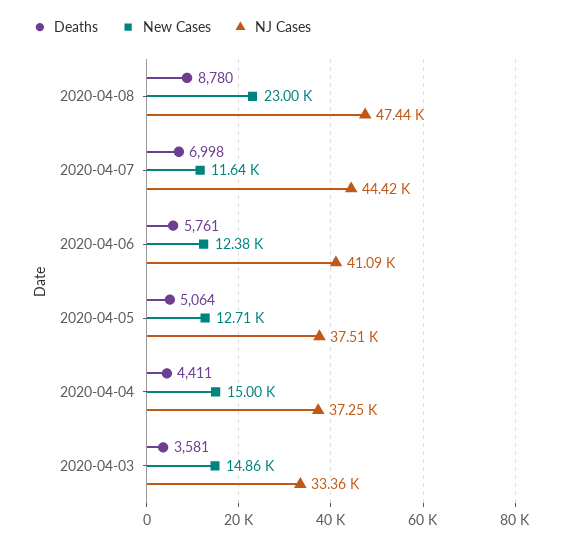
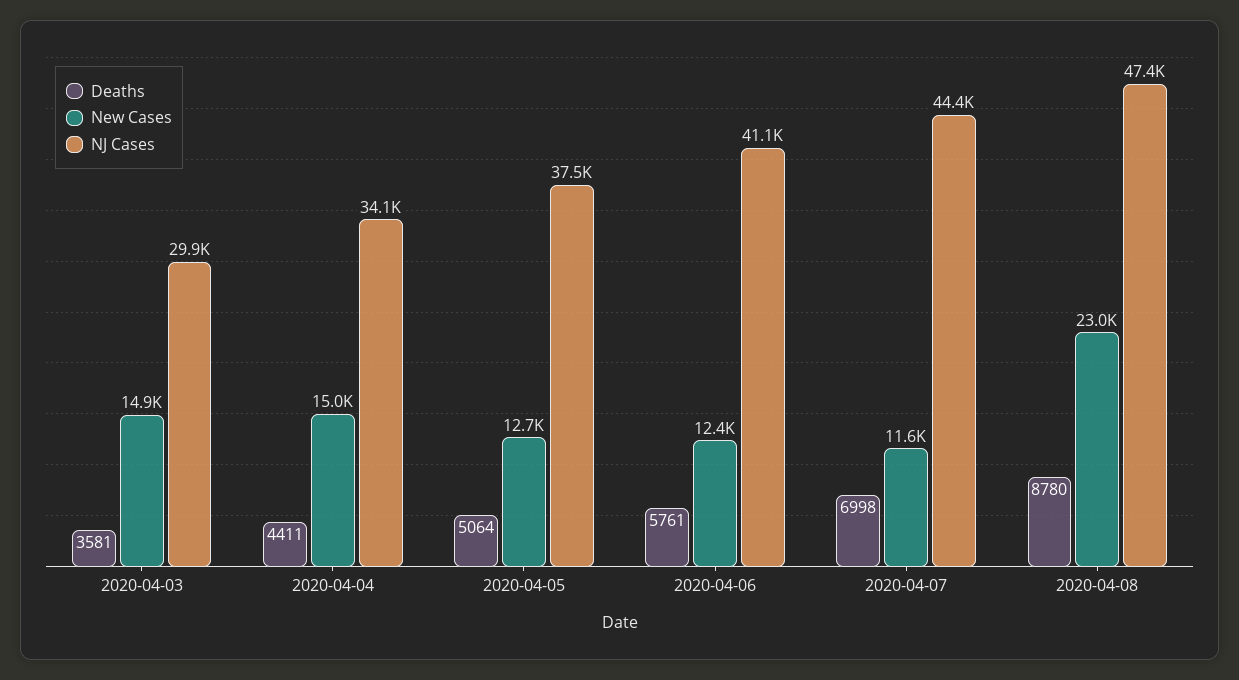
NJ Cases, 2020-04-04: 37250 -> 34100
NJ Cases, 2020-04-03: 33360 -> 29900

